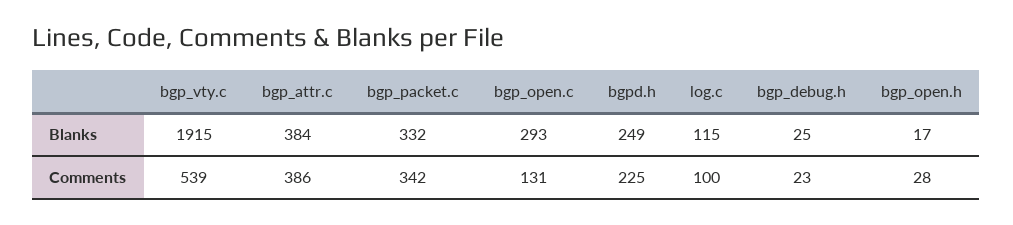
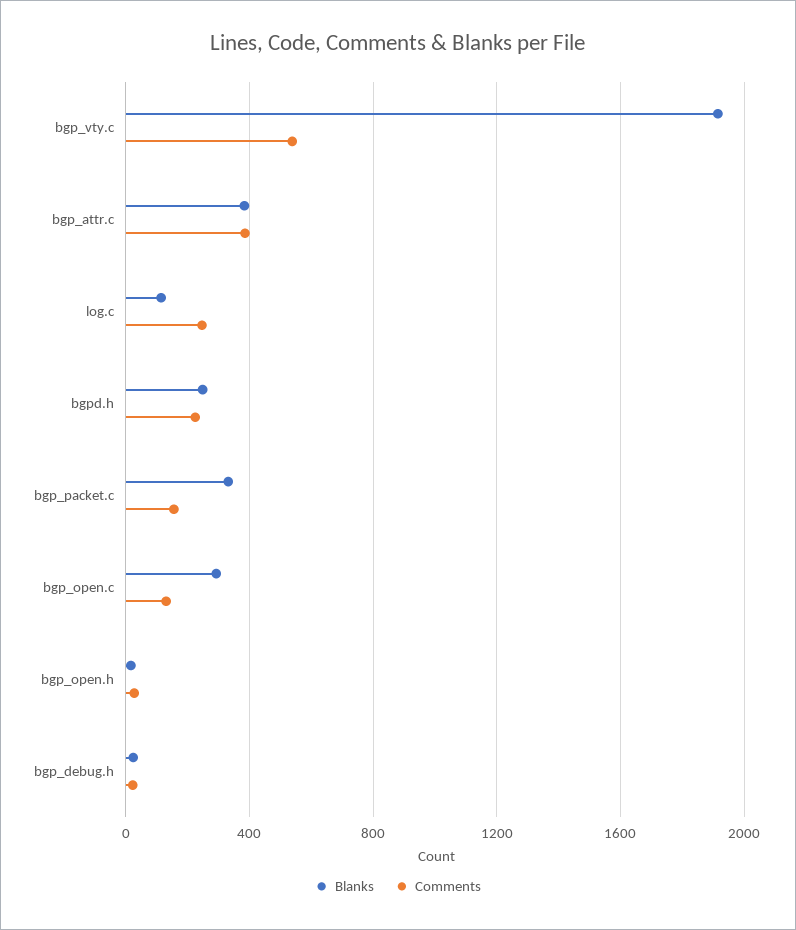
Comments, bgp_packet.c: 342 -> 150
Comments, log.c: 100 -> 250

